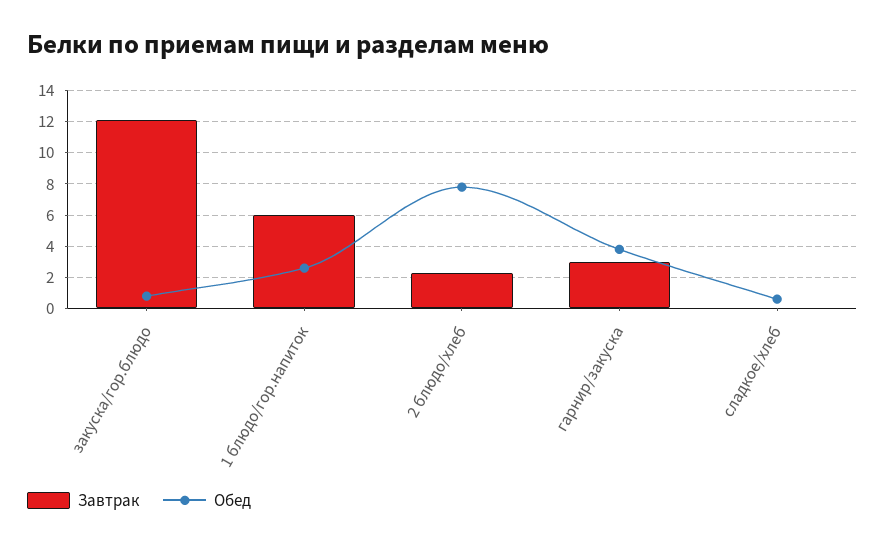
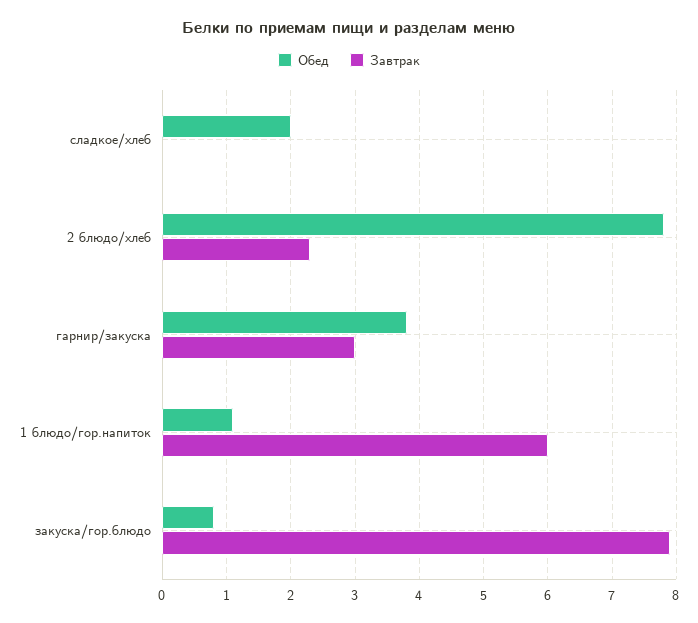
Завтрак, закуска/гор.блюдо: 12 -> 7.9
Обед, 1 блюдо/гор.напиток: 2.5 -> 1.1
Обед, сладкое/хлеб: 0.5 -> 2

